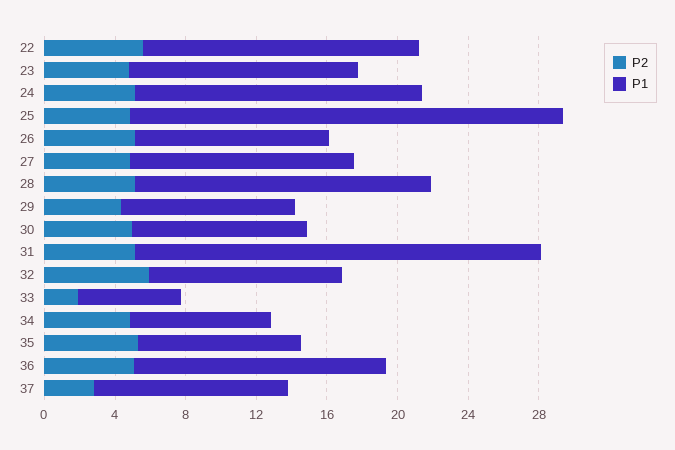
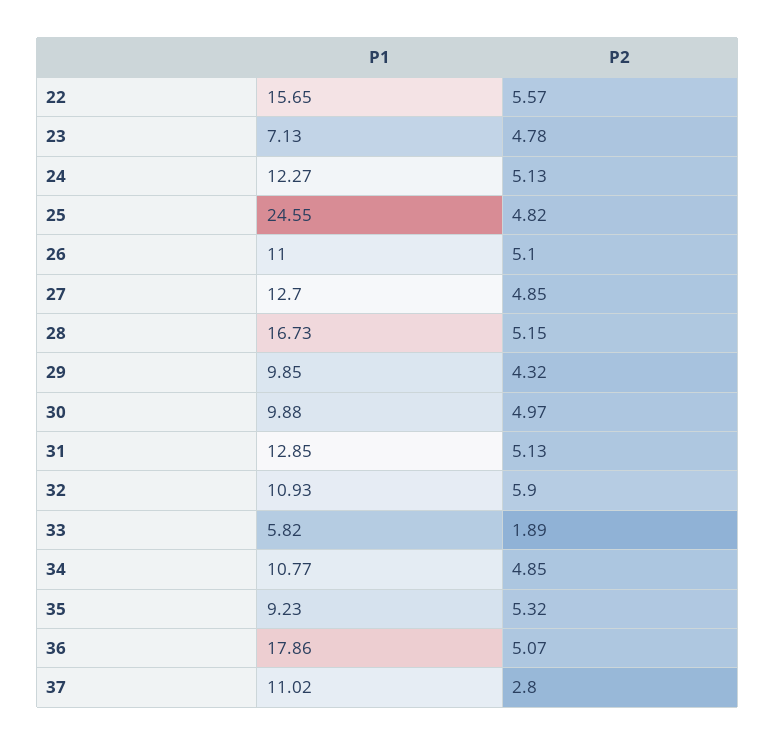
P1, 23: 13 -> 7.13
P1, 24: 16 -> 12.27
P1, 31: 23 -> 12.85
P1, 34: 8 -> 10.77
P1, 36: 14 -> 17.86

